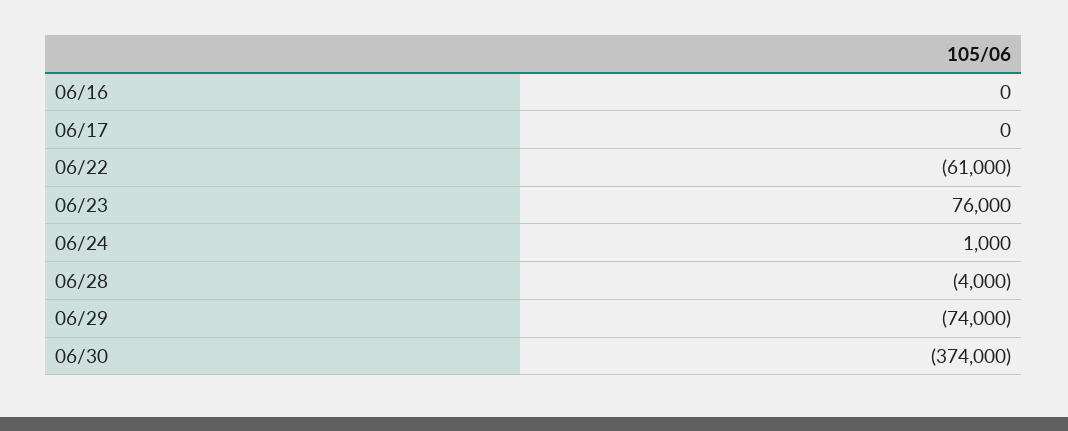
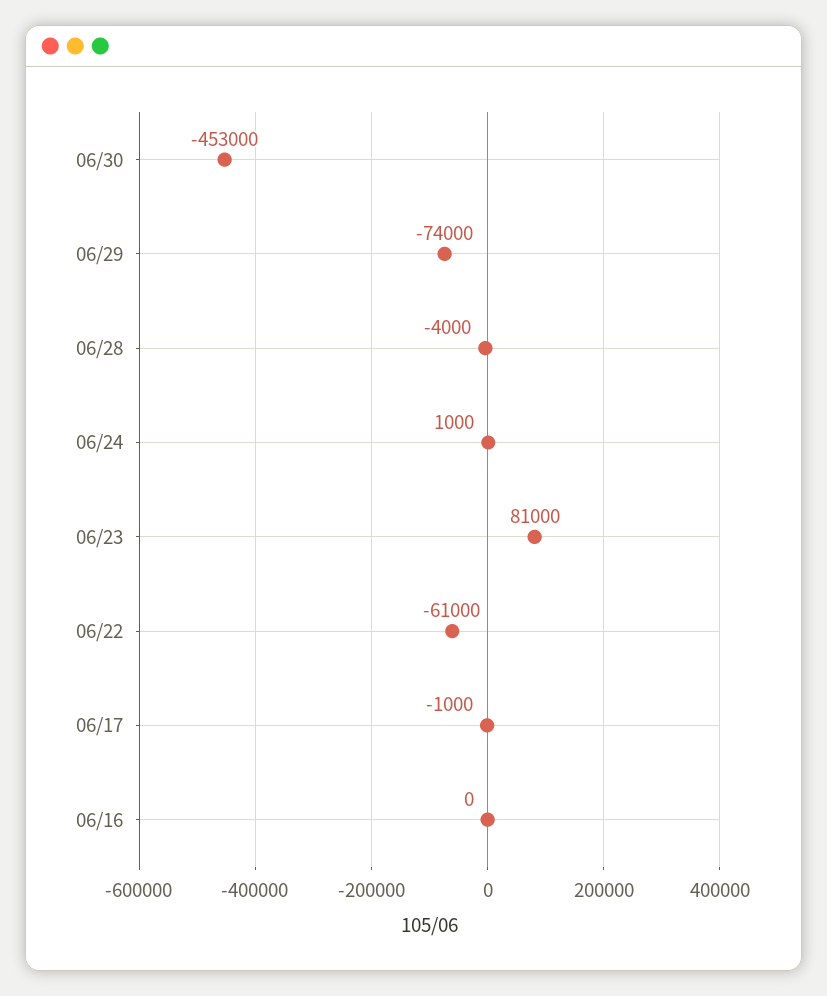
06/17: 0 -> -1000
06/23: 76000 -> 81000
06/30: -374000 -> -453000

